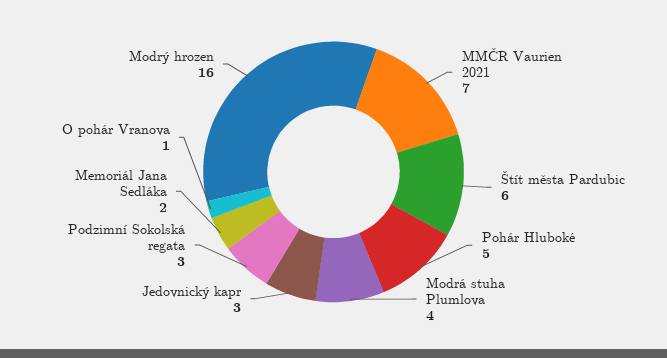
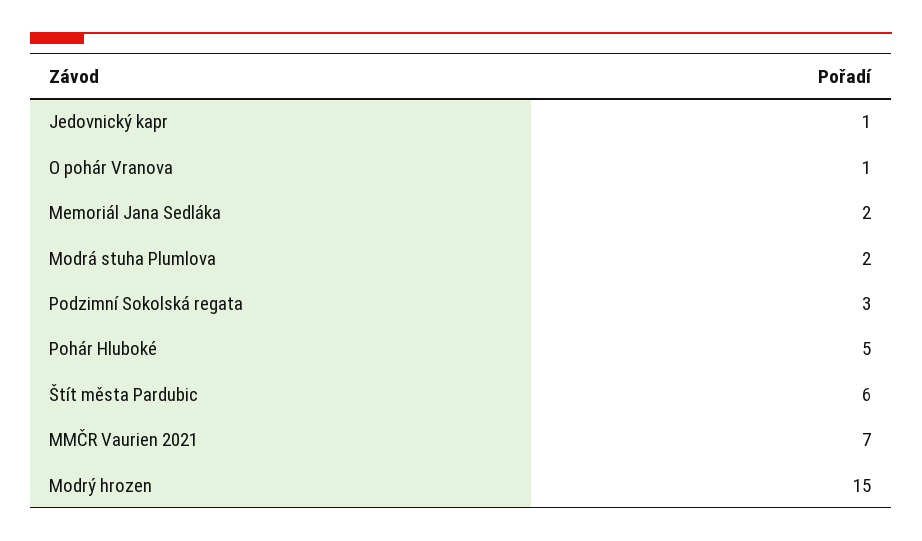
Modrá stuha Plumlova: 4 -> 2
Jedovnický kapr: 3 -> 1
Modrý hrozen: 16 -> 15

